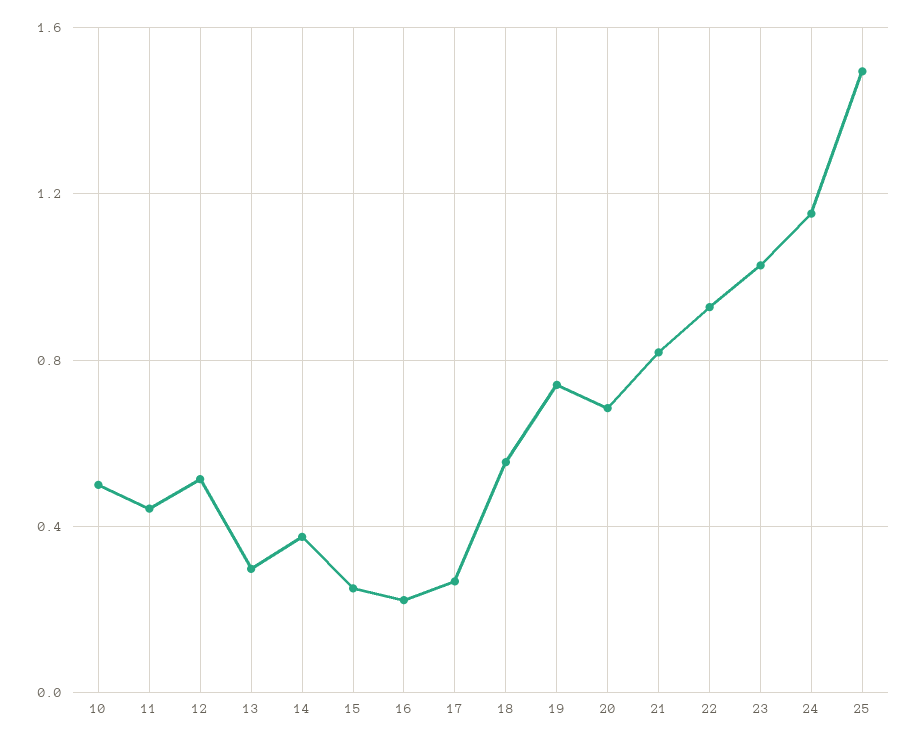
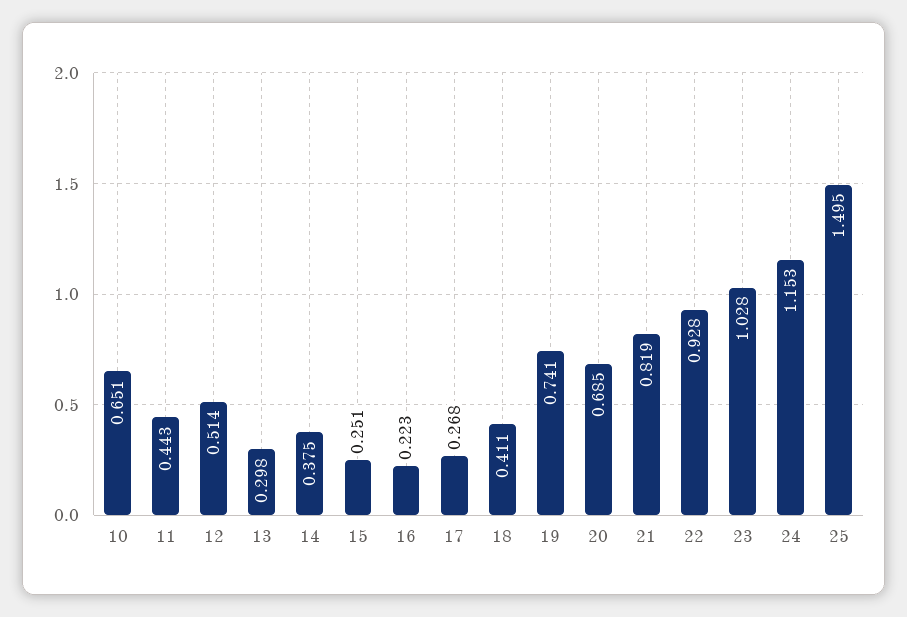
10: 0.5 -> 0.651
18: 0.55 -> 0.411

